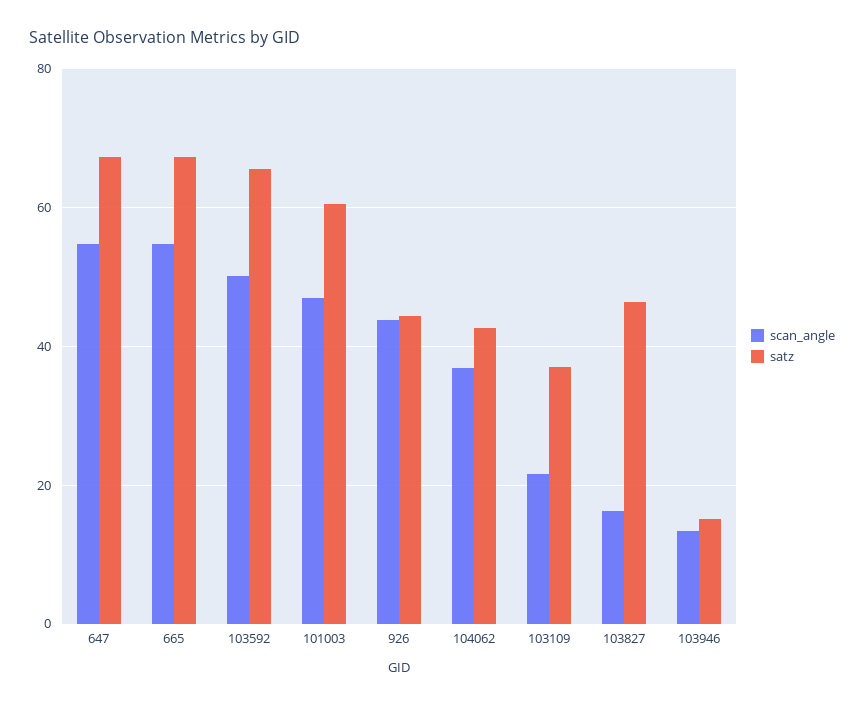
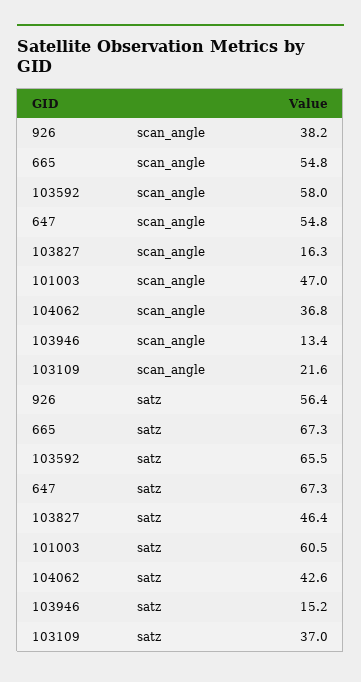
scan_angle, 103592: 50 -> 58
scan_angle, 926: 44 -> 38.2
satz, 926: 44 -> 56.4

